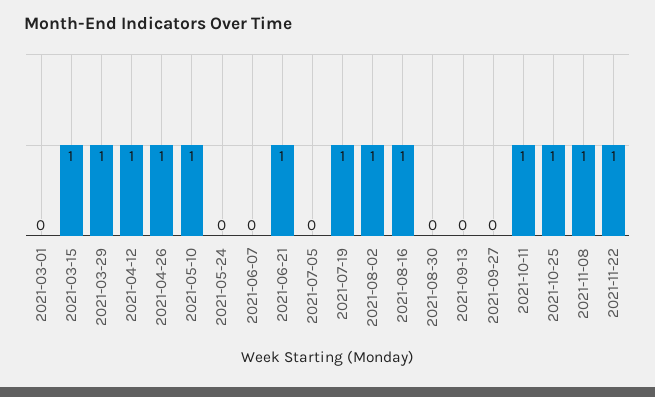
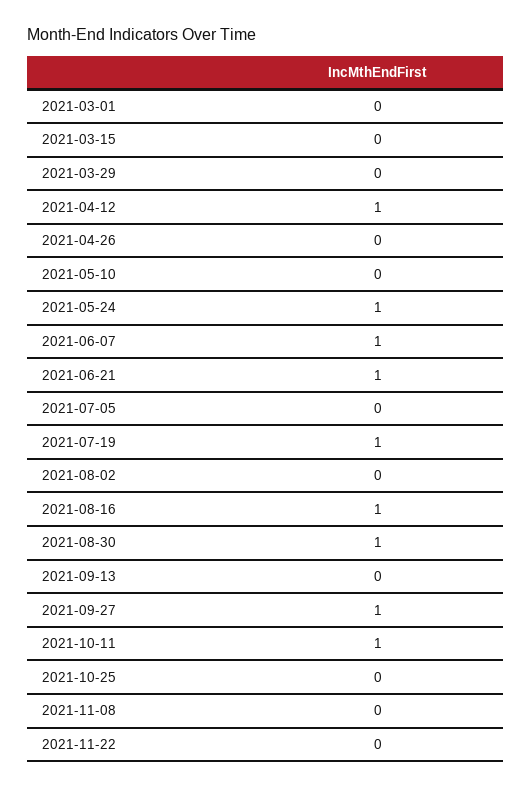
2021-03-15: 1 -> 0
2021-03-29: 1 -> 0
2021-04-26: 1 -> 0
2021-05-10: 1 -> 0
2021-05-24: 0 -> 1
2021-06-07: 0 -> 1
2021-08-02: 1 -> 0
2021-08-30: 0 -> 1
2021-09-27: 0 -> 1
2021-10-25: 1 -> 0
2021-11-08: 1 -> 0
2021-11-22: 1 -> 0

